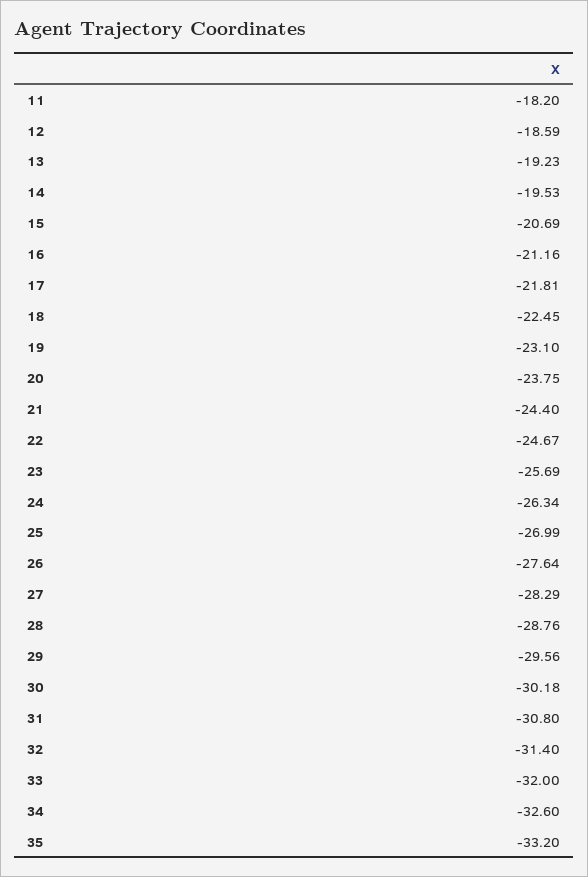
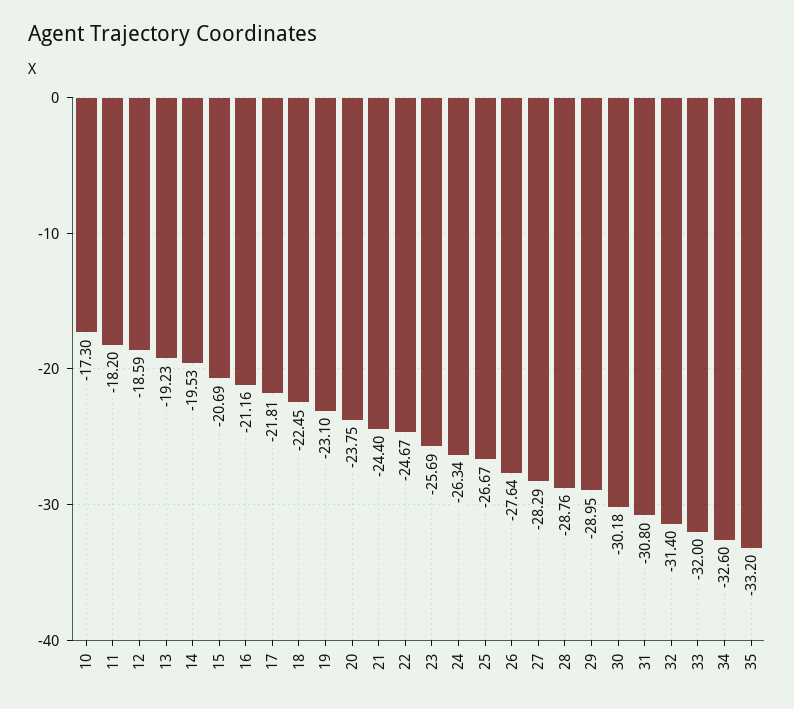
25: -26.99 -> -26.67
29: -29.56 -> -28.95
10: none -> -17.3

